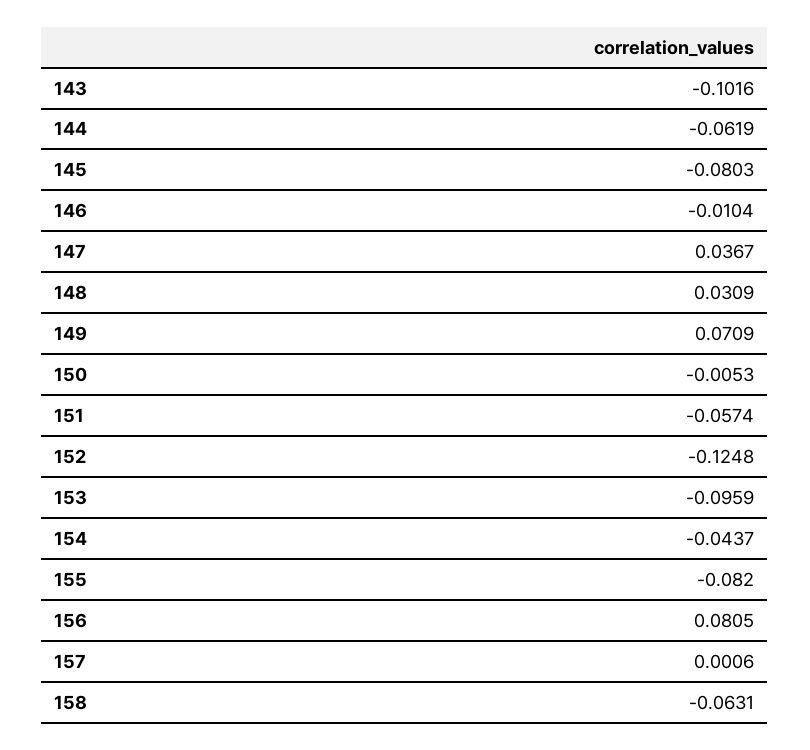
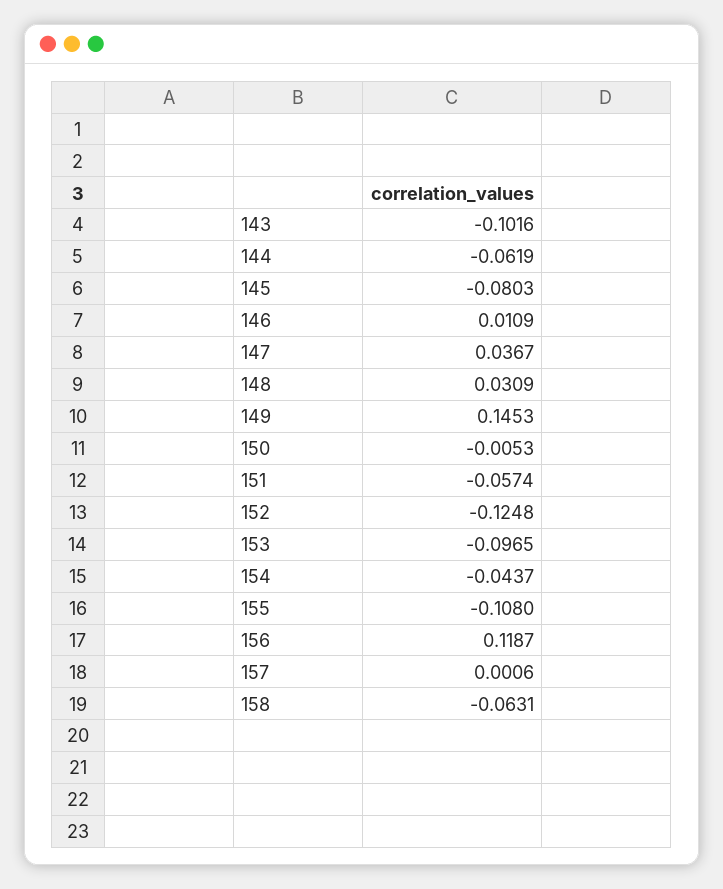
146: -0.0104 -> 0.0109
149: 0.0709 -> 0.1453
153: -0.0959 -> -0.0965
155: -0.082 -> -0.108
156: 0.0805 -> 0.1187

